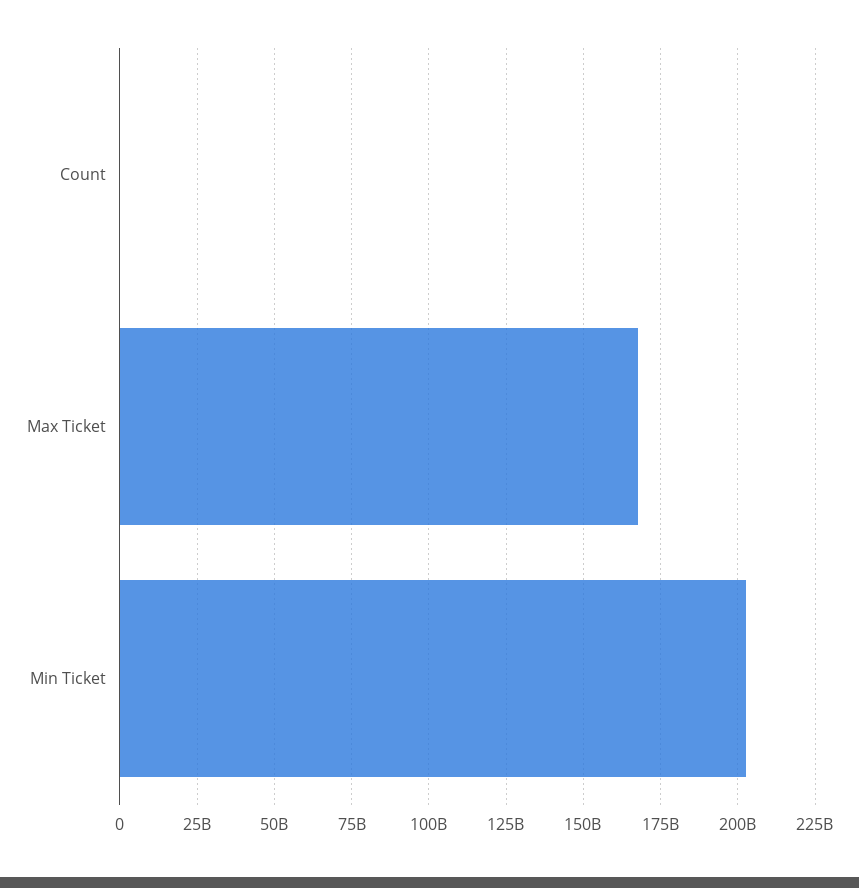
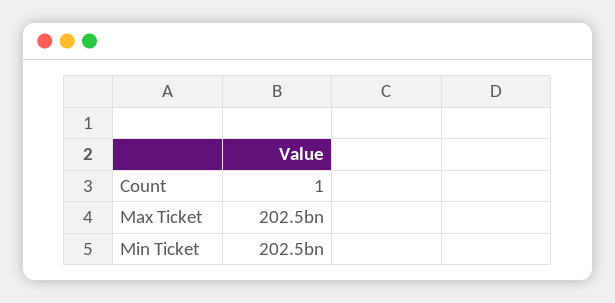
Max Ticket: 167500000000 -> 202500000000

